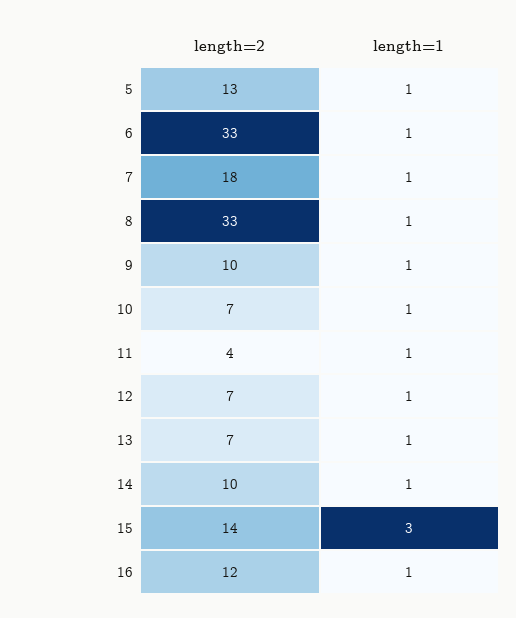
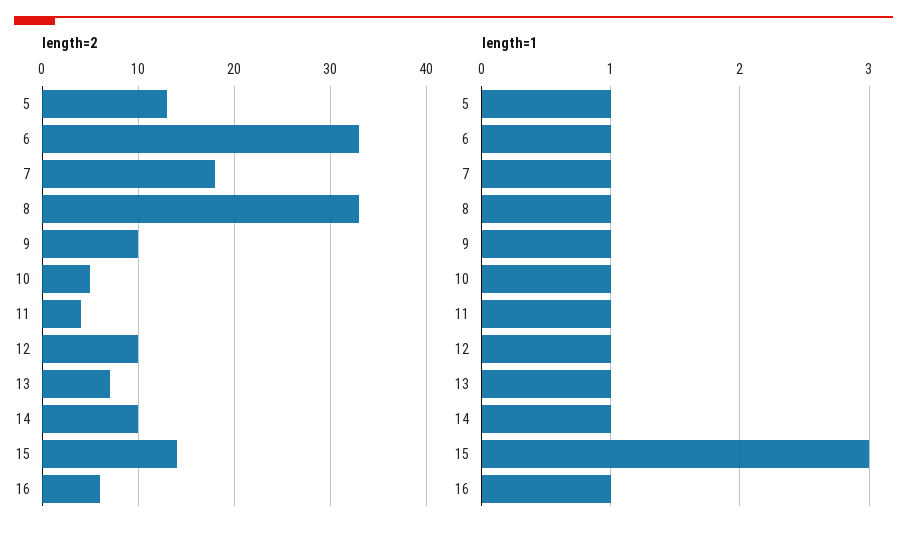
length=2, 10: 7 -> 5
length=2, 12: 7 -> 10
length=2, 16: 12 -> 6

